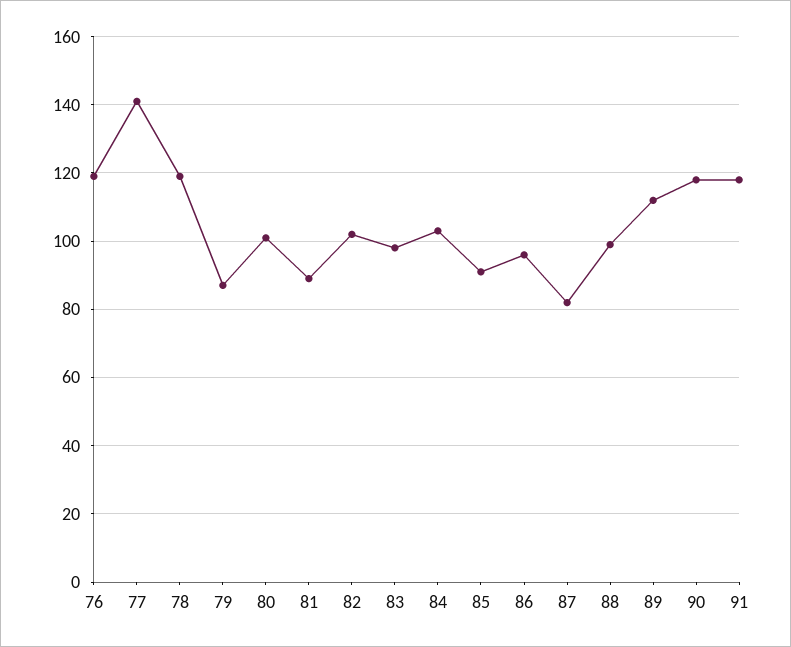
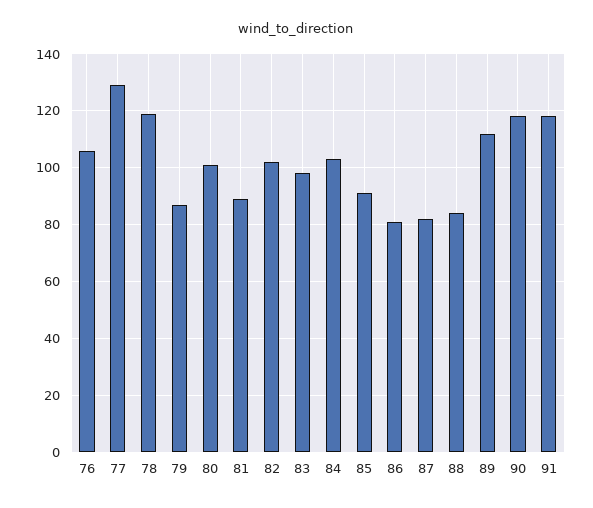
76: 120 -> 105
77: 140 -> 130
86: 95 -> 80
88: 100 -> 85

